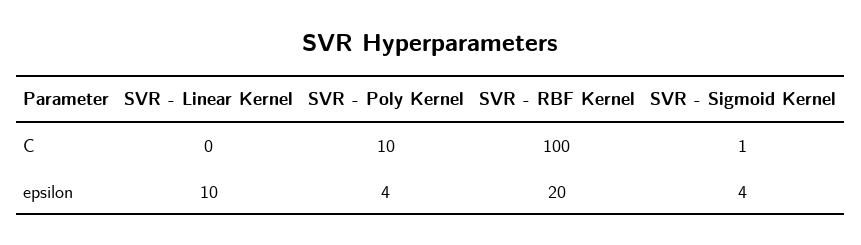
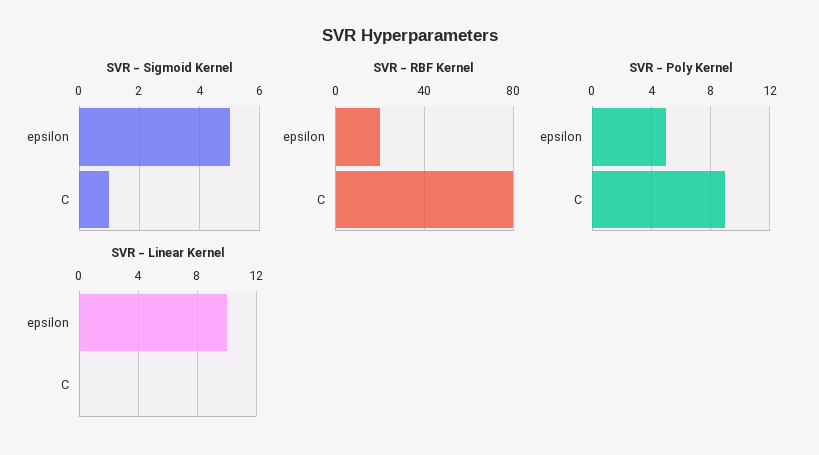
SVR - Poly Kernel, C: 10 -> 9
SVR - RBF Kernel, C: 100 -> 80
SVR - Poly Kernel, epsilon: 4 -> 5
SVR - Sigmoid Kernel, epsilon: 4 -> 5

